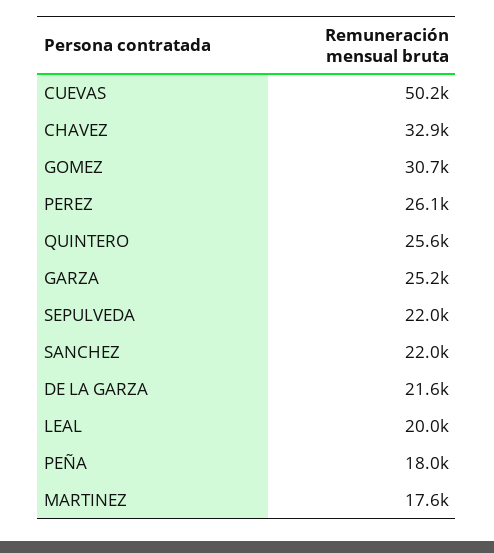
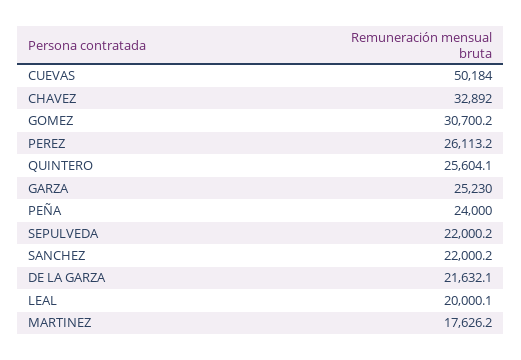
PEÑA: 18000 -> 24000

